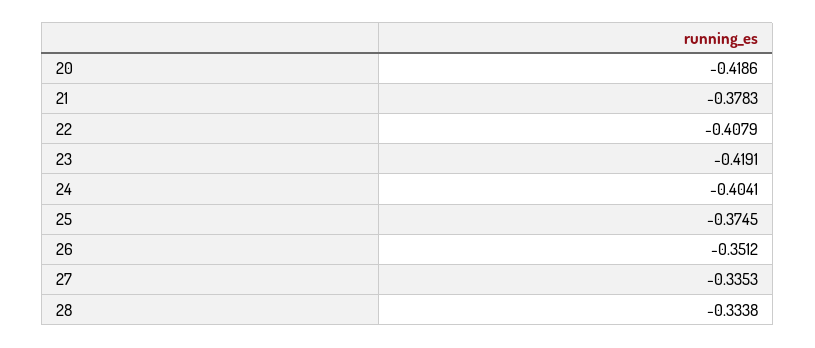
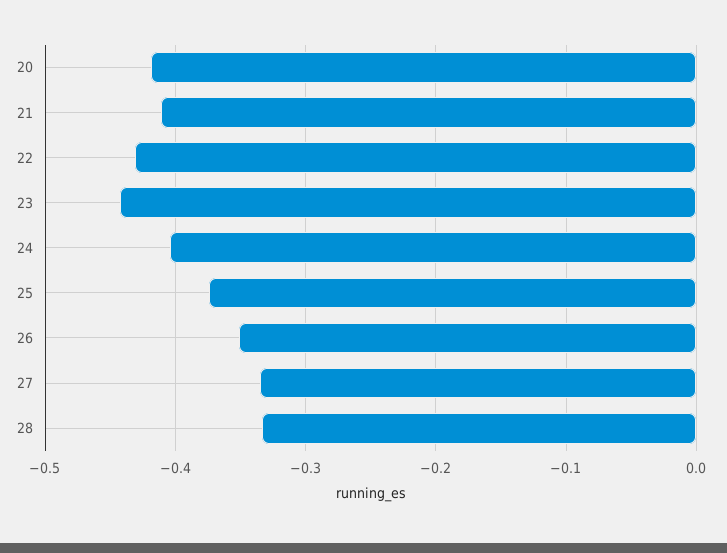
21: -0.3783 -> -0.41
22: -0.4079 -> -0.43
23: -0.4191 -> -0.44

